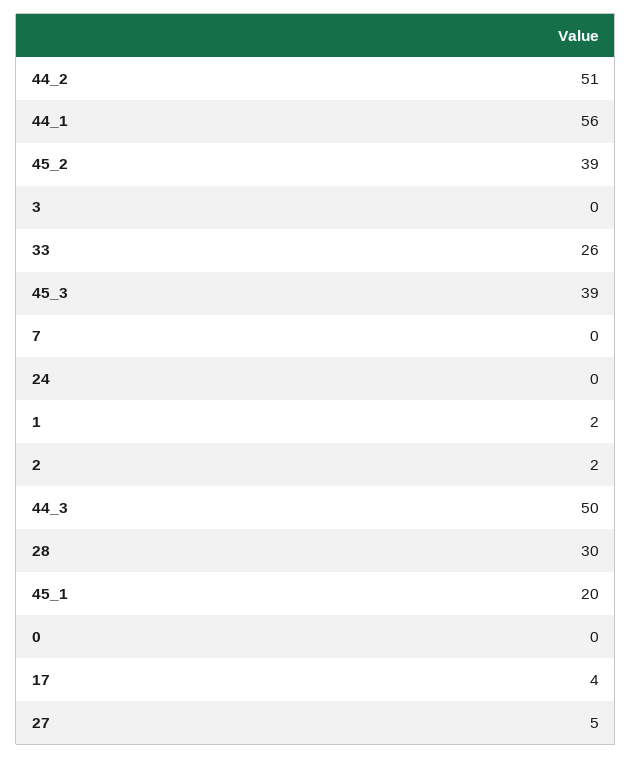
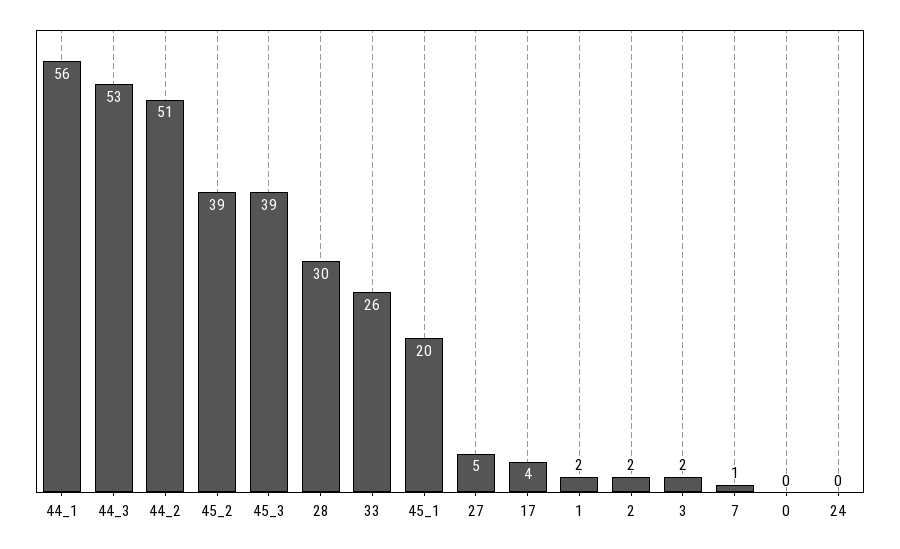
3: 0 -> 2
7: 0 -> 1
44_3: 50 -> 53

